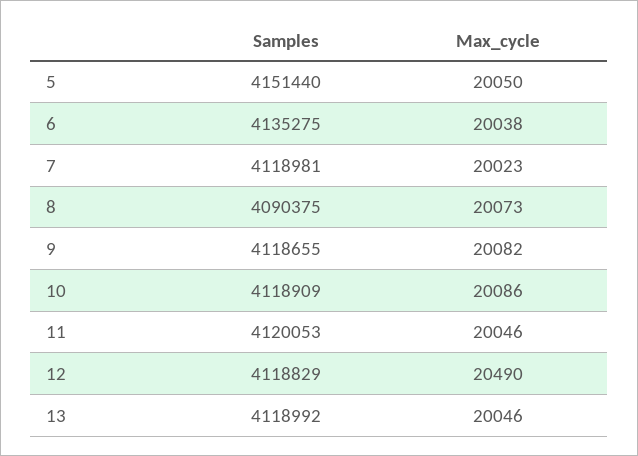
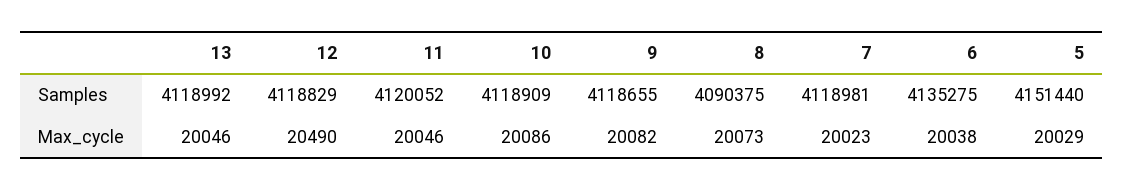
Max_cycle, 5: 20050 -> 20029
Samples, 11: 4120053 -> 4120052

